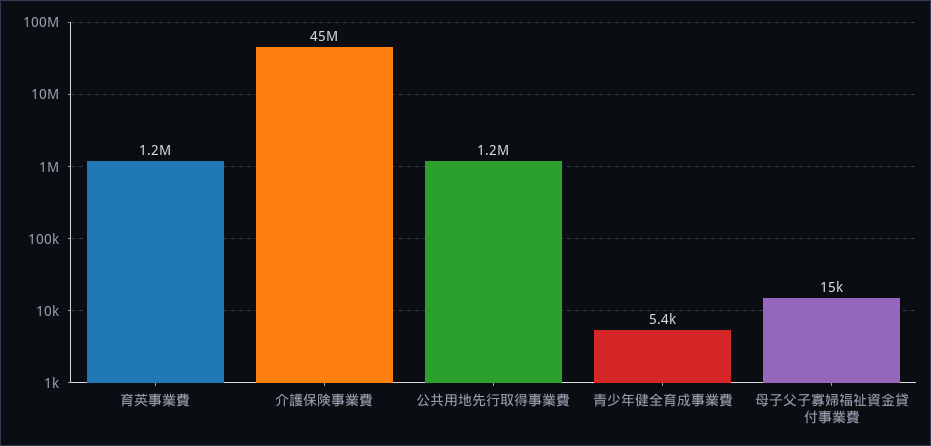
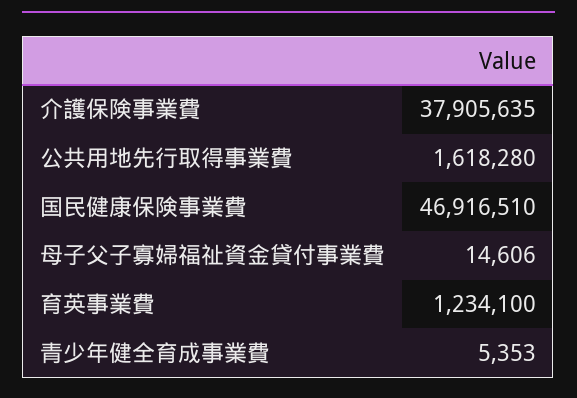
介護保険事業費: 45000000 -> 37905635
公共用地先行取得事業費: 1200000 -> 1618280
国民健康保険事業費: none -> 46916510

